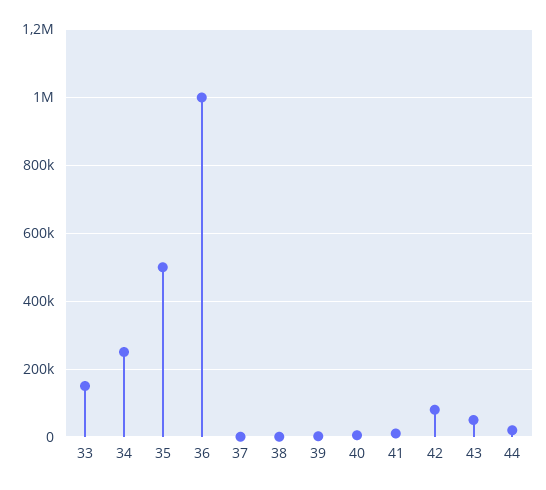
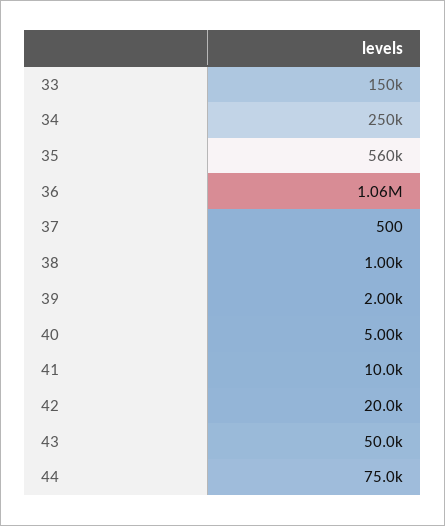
35: 500000 -> 560000
36: 1000000 -> 1060000
42: 80000 -> 20000
44: 20000 -> 75000

